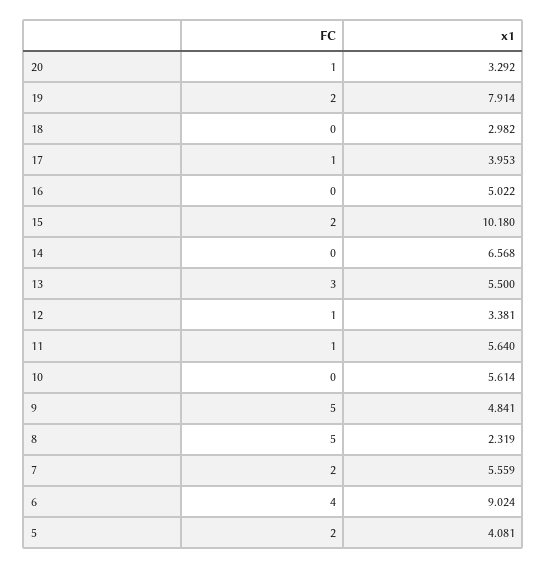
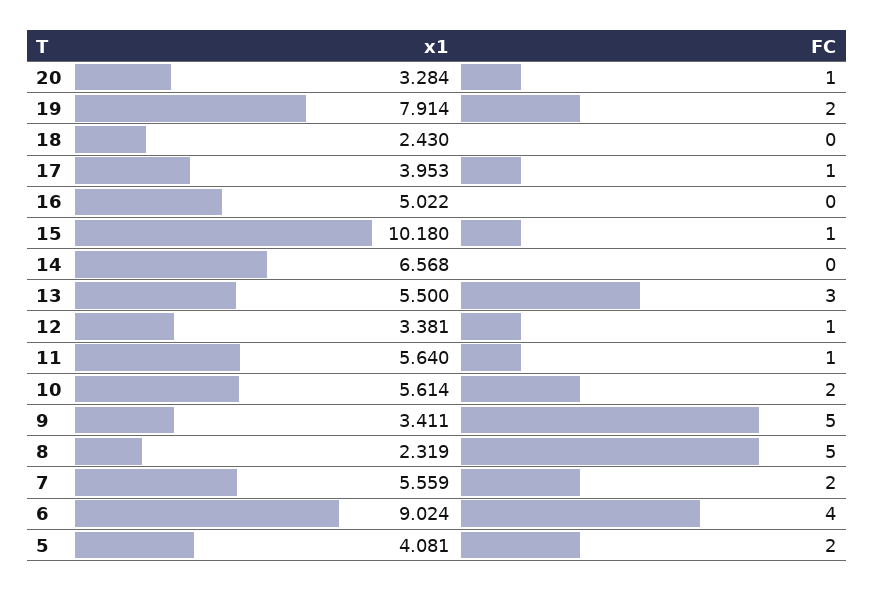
x1, 20: 3.292 -> 3.284
x1, 18: 2.982 -> 2.43
FC, 15: 2 -> 1
FC, 10: 0 -> 2
x1, 9: 4.841 -> 3.411

